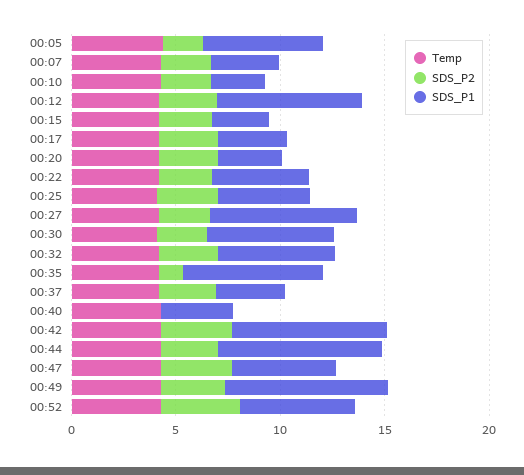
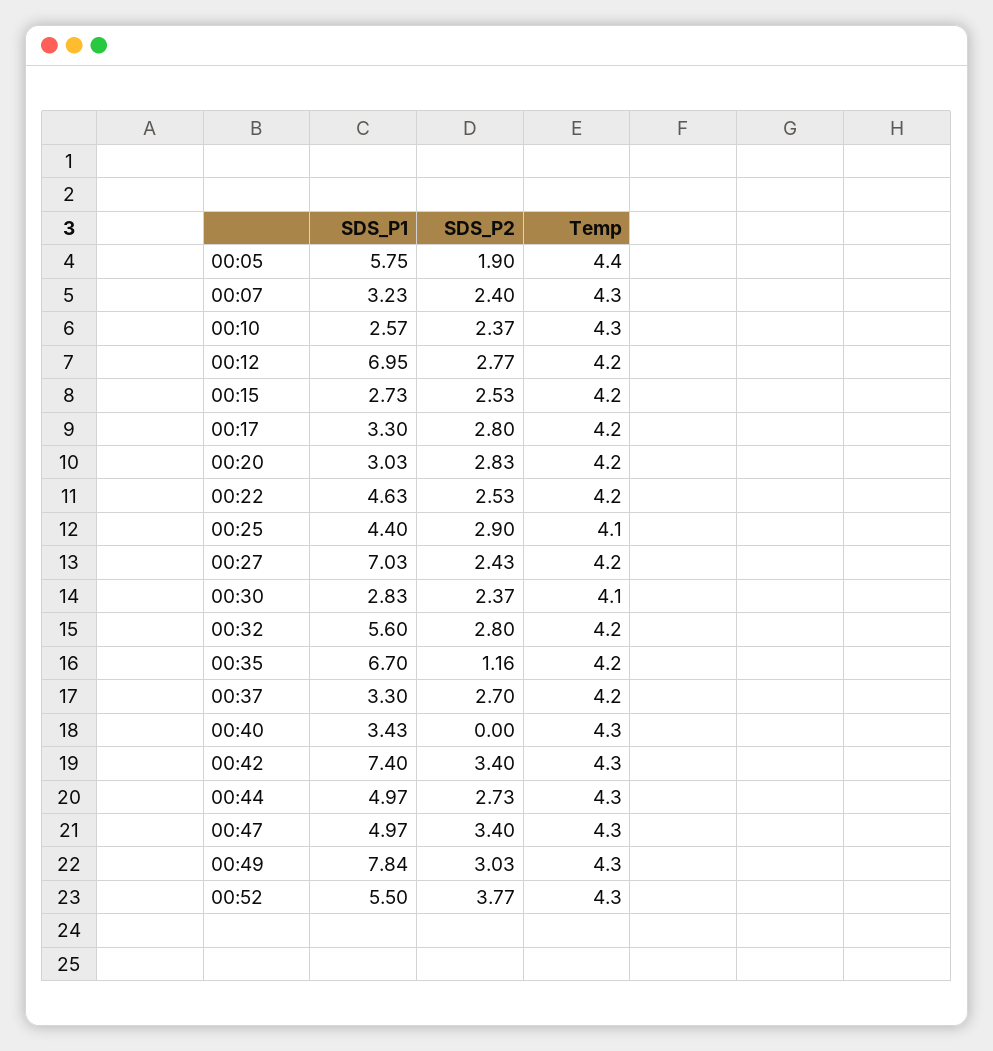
SDS_P1, 00:30: 6 -> 2.83
SDS_P1, 00:44: 8 -> 4.97

